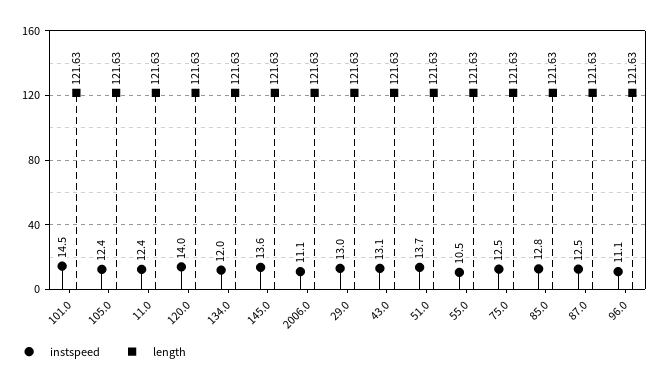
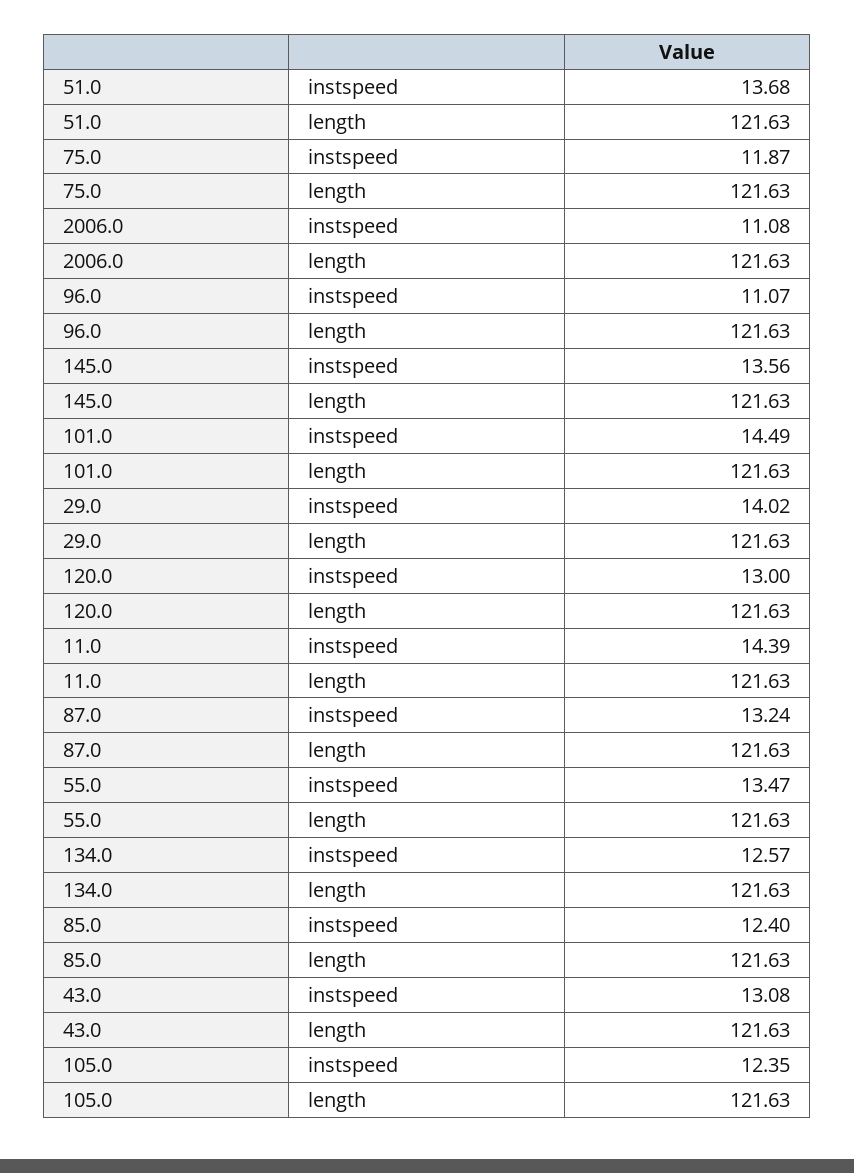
instspeed, 11.0: 12.4 -> 14.39
instspeed, 120.0: 14 -> 13
instspeed, 134.0: 12 -> 12.57
instspeed, 29.0: 13 -> 14.02
instspeed, 55.0: 10.5 -> 13.47
instspeed, 75.0: 12.5 -> 11.87
instspeed, 85.0: 12.8 -> 12.4
instspeed, 87.0: 12.5 -> 13.24

